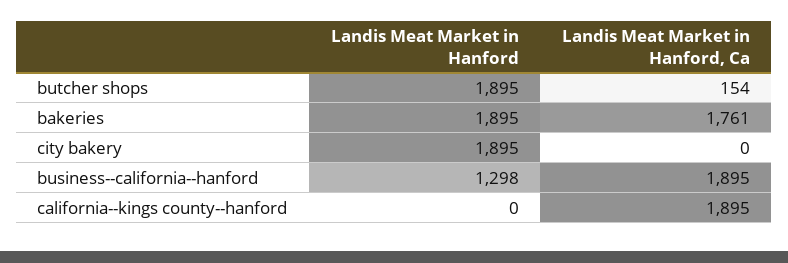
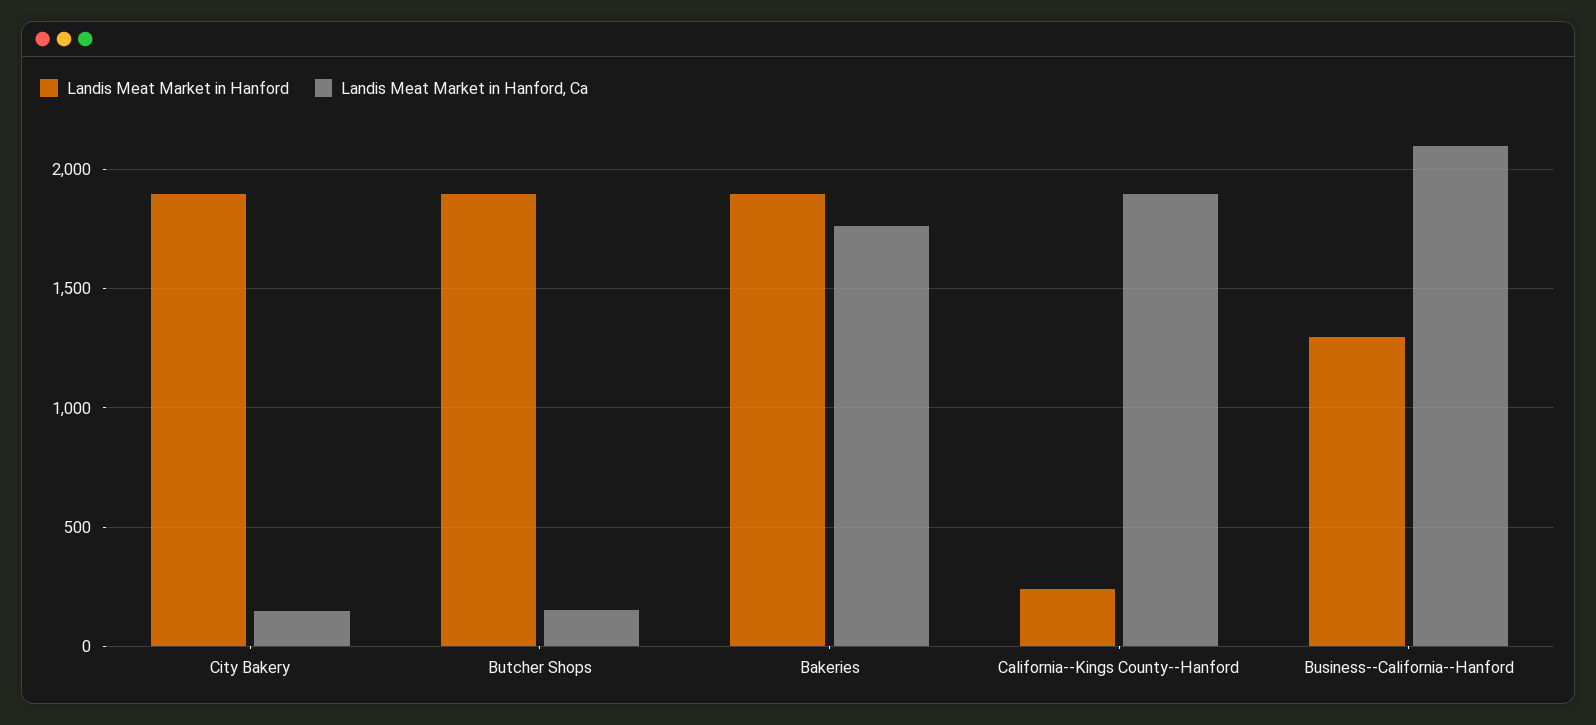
Landis Meat Market in Hanford, Ca, city bakery: 0 -> 150
Landis Meat Market in Hanford, Ca, business--california--hanford: 1895 -> 2100
Landis Meat Market in Hanford, california--kings county--hanford: 0 -> 250

